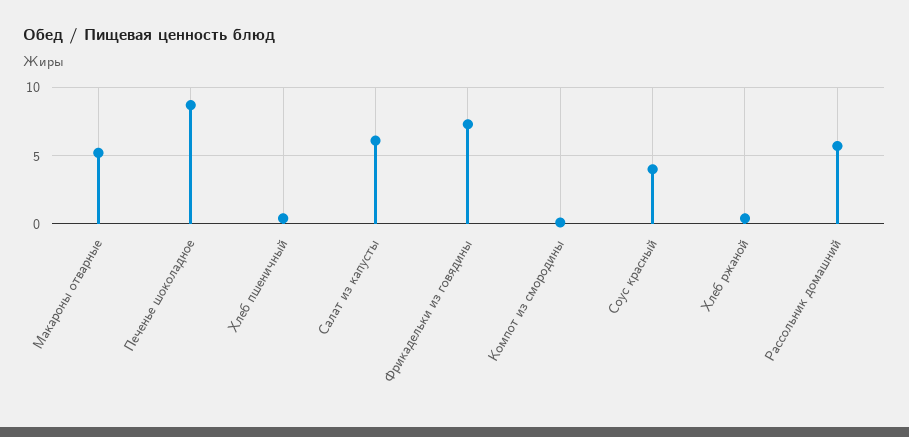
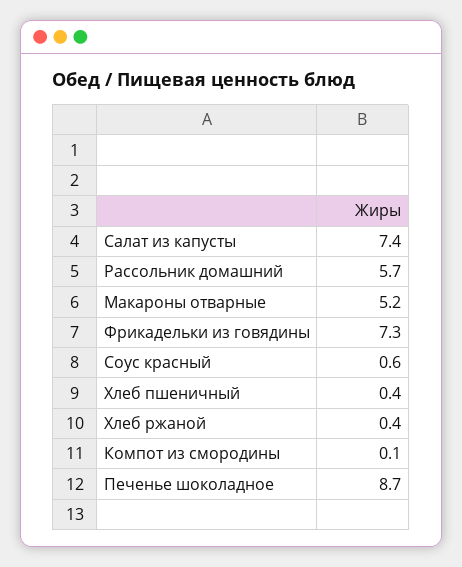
Салат из капусты: 6 -> 7.4
Соус красный: 4 -> 0.6

